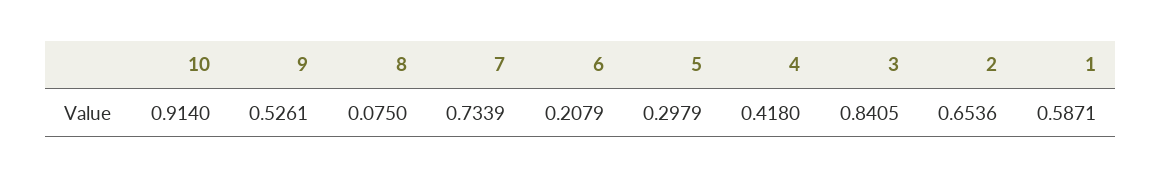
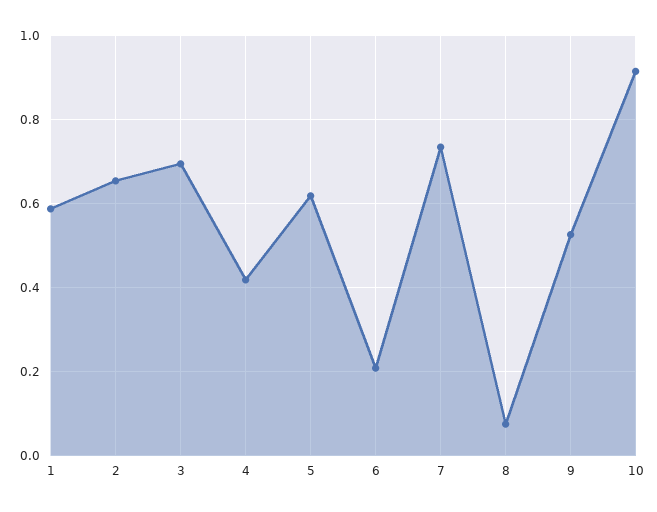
5: 0.2979 -> 0.62
3: 0.8405 -> 0.7

